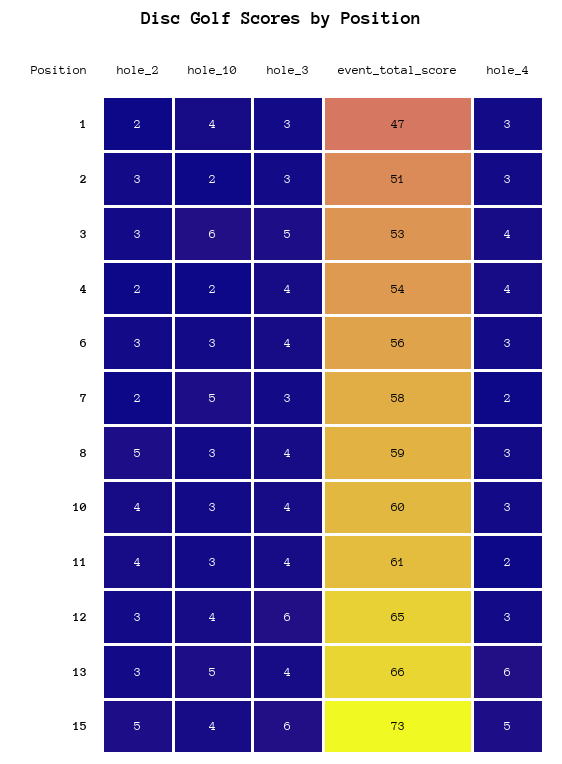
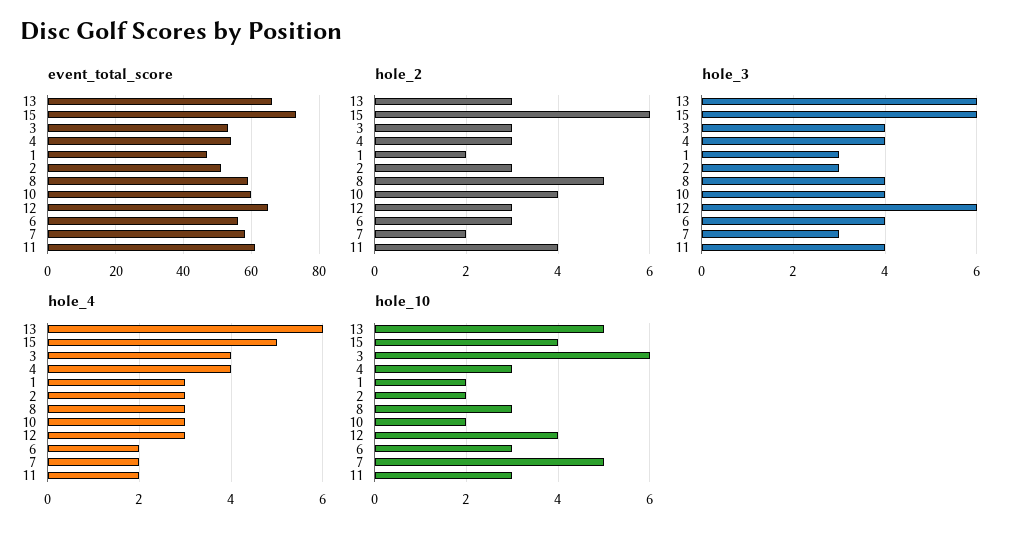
hole_10, 1: 4 -> 2
hole_3, 3: 5 -> 4
hole_2, 4: 2 -> 3
hole_10, 4: 2 -> 3
hole_4, 6: 3 -> 2
hole_10, 10: 3 -> 2
hole_3, 13: 4 -> 6
hole_2, 15: 5 -> 6

